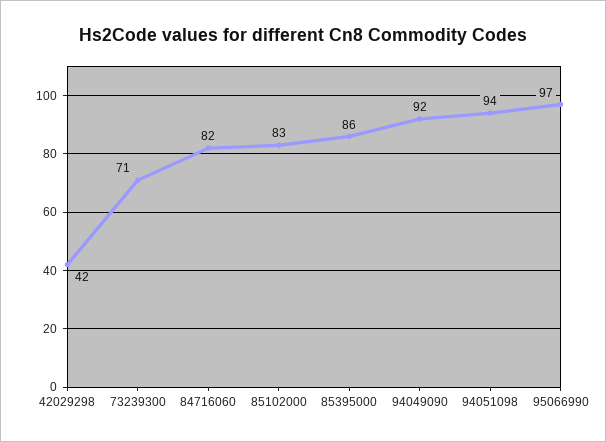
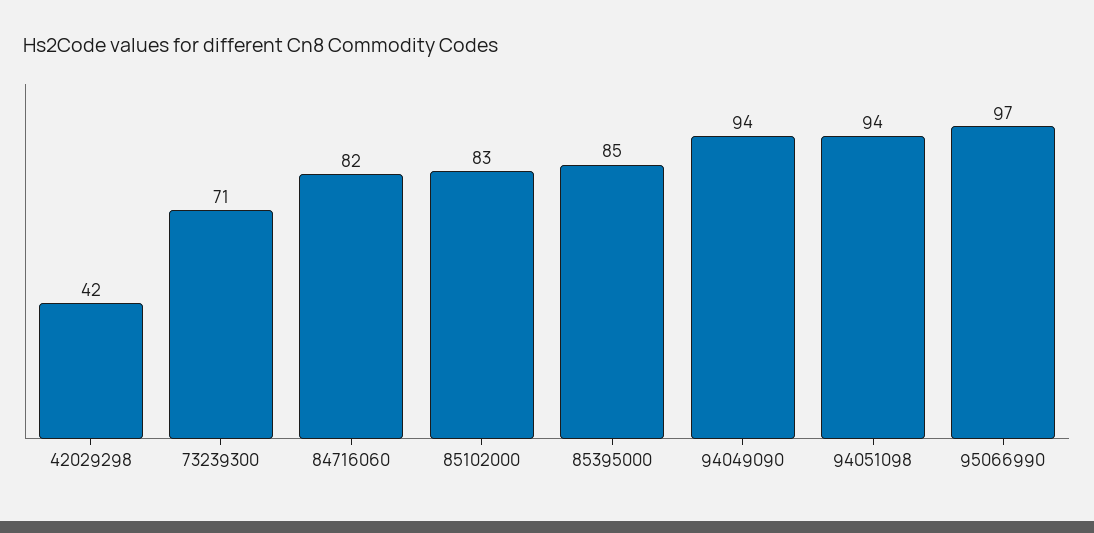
85395000: 86 -> 85
94049090: 92 -> 94

